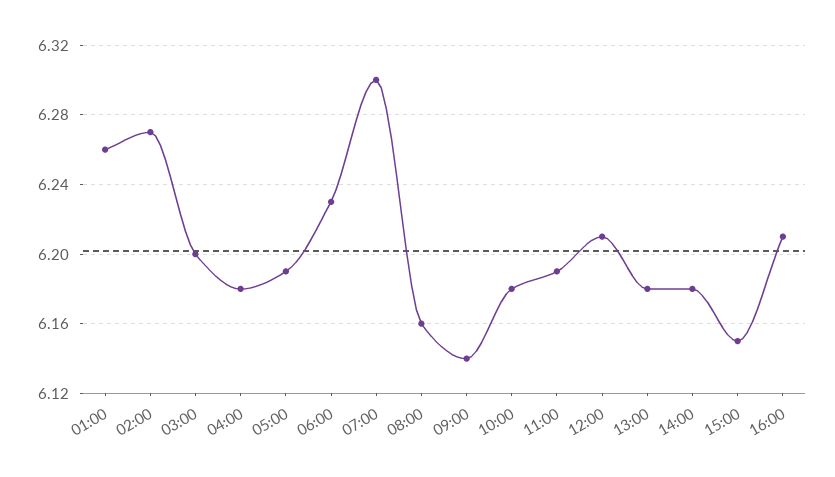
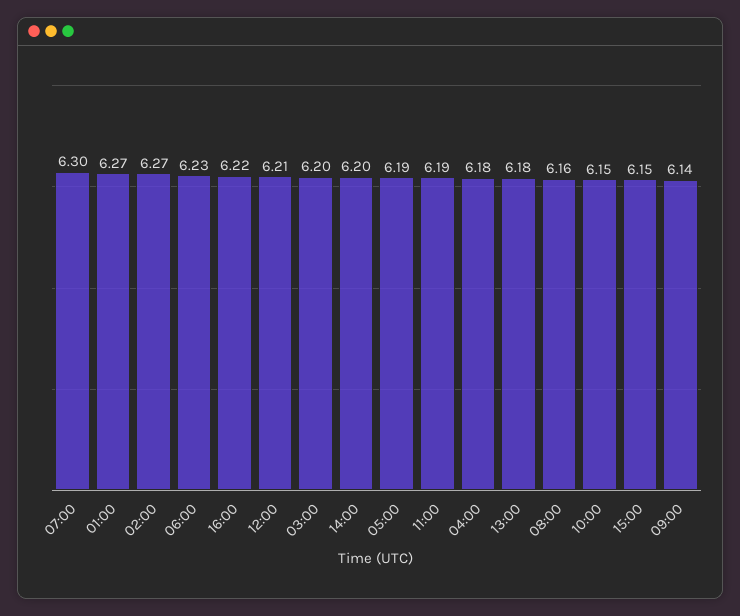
01:00: 6.26 -> 6.27
10:00: 6.18 -> 6.15
14:00: 6.18 -> 6.2
16:00: 6.21 -> 6.22

